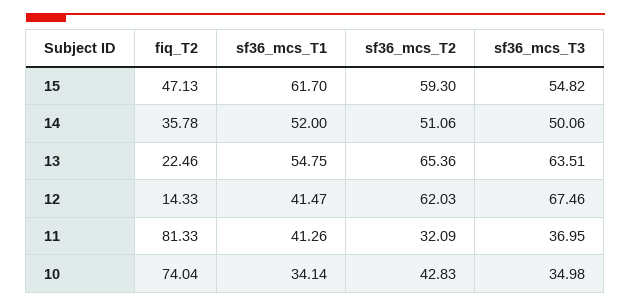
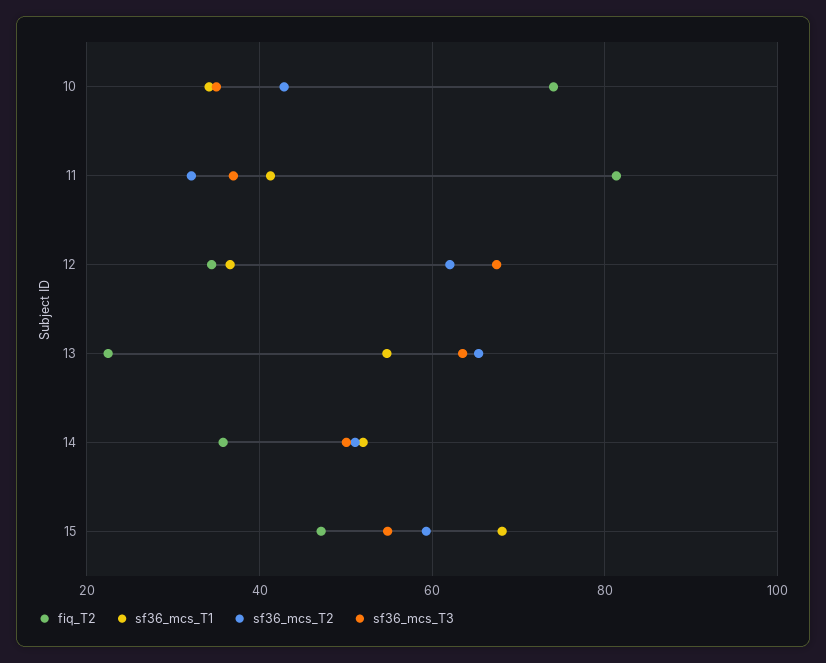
sf36_mcs_T1, 15: 61.7 -> 68
fiq_T2, 12: 14.33 -> 34
sf36_mcs_T1, 12: 41.47 -> 36

